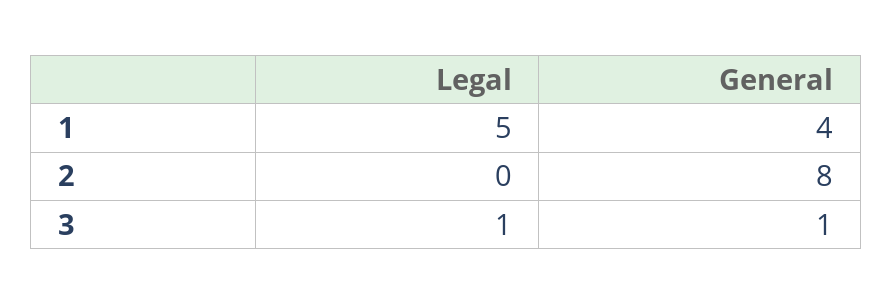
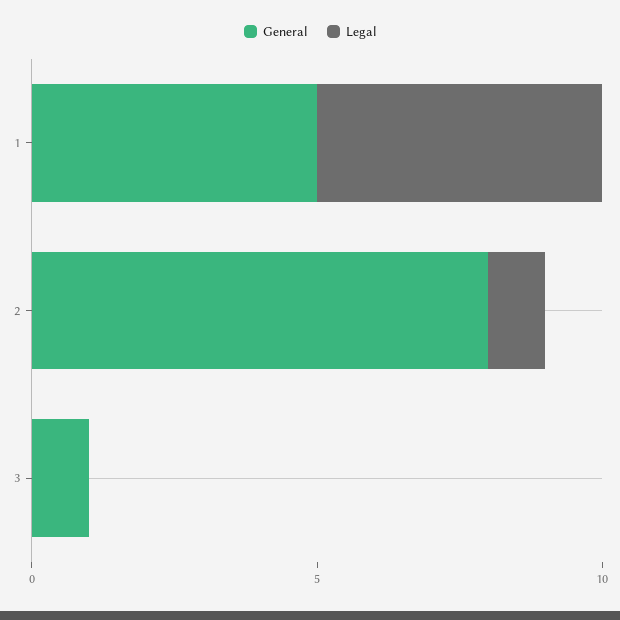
General, 1: 4 -> 5
Legal, 2: 0 -> 1
Legal, 3: 1 -> 0

